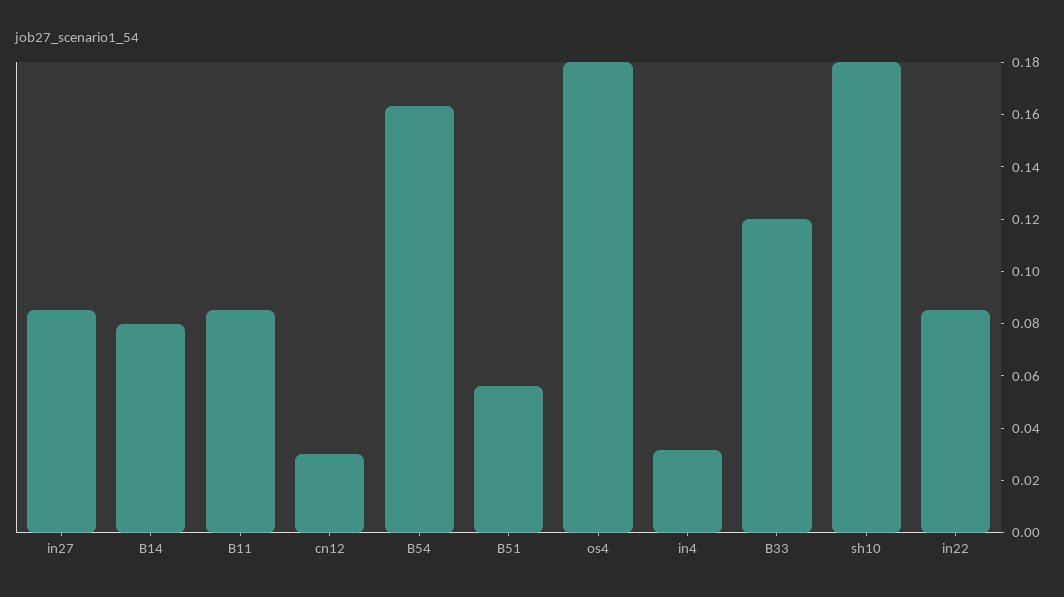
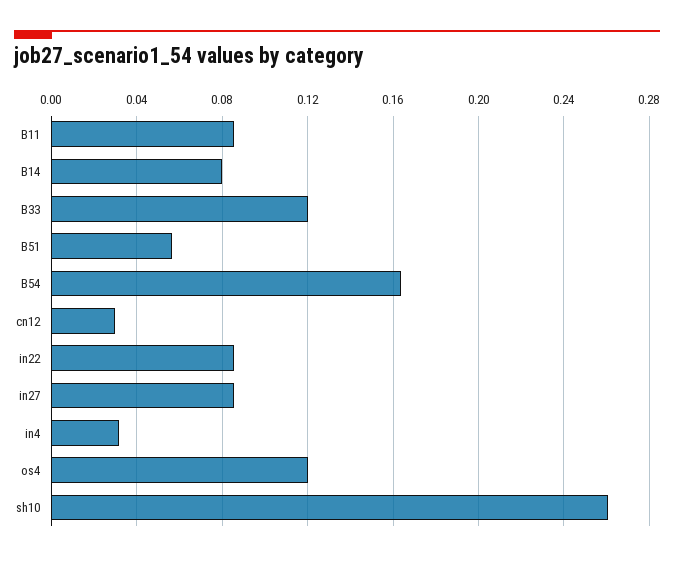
os4: 0.18 -> 0.12
sh10: 0.18 -> 0.26

